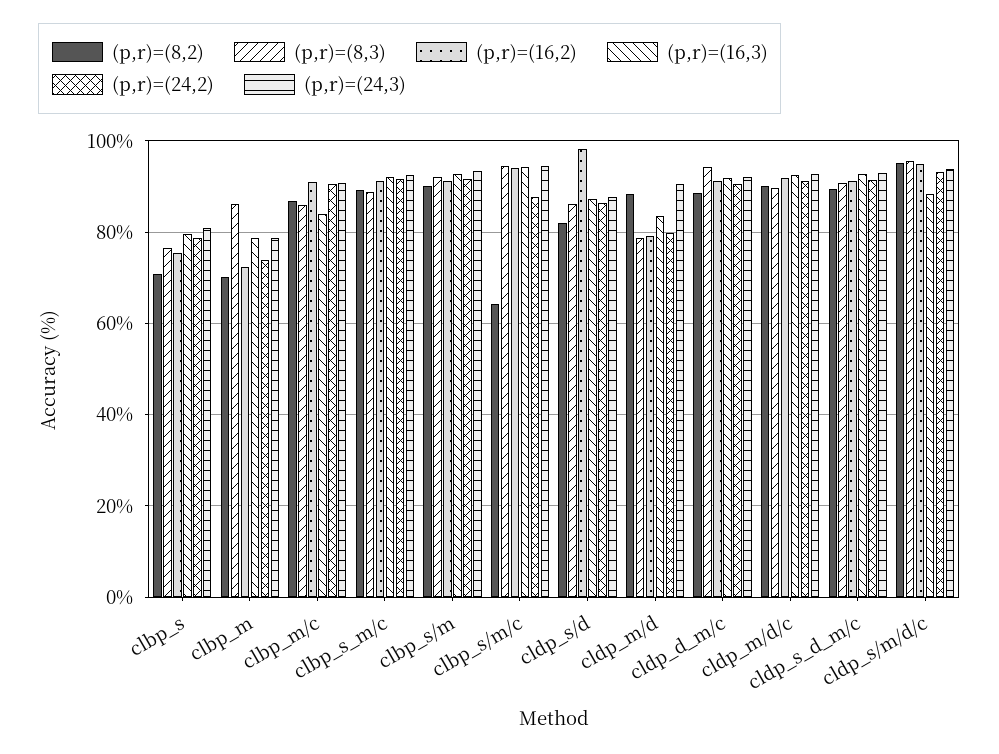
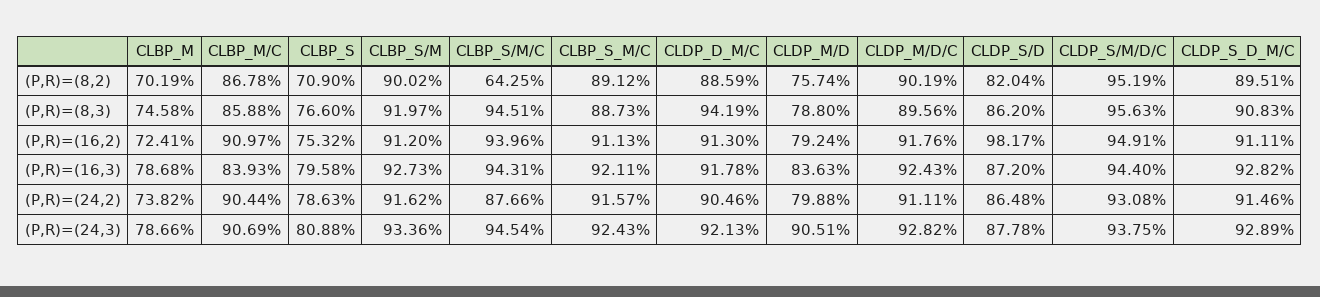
(p,r)=(8,3), clbp_m: 86 -> 74.58
(p,r)=(8,2), cldp_m/d: 88 -> 75.74
(p,r)=(16,3), cldp_s/m/d/c: 88 -> 94.4

